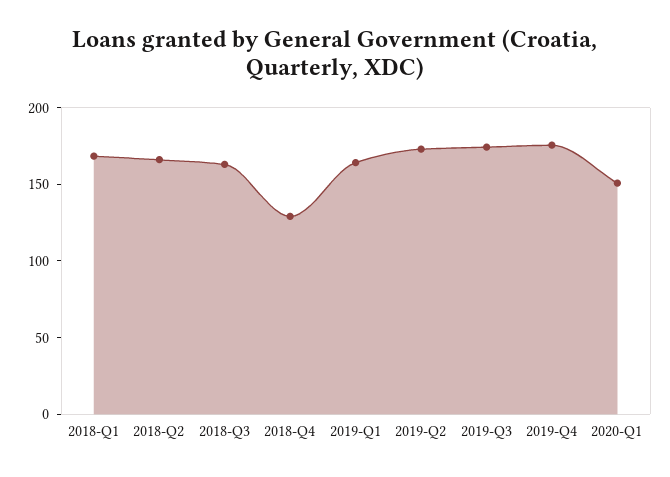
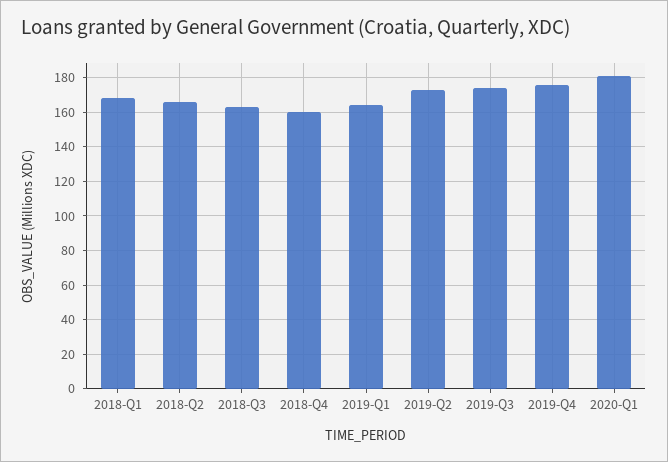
2018-Q4: 130 -> 160
2020-Q1: 150 -> 180

